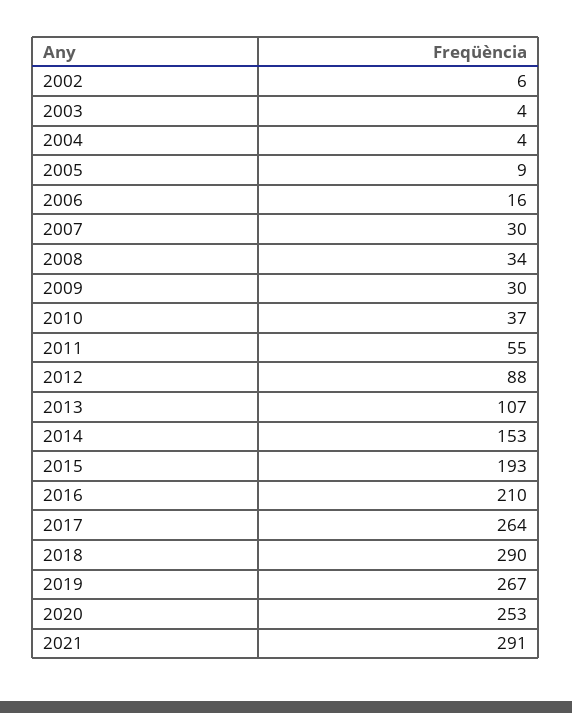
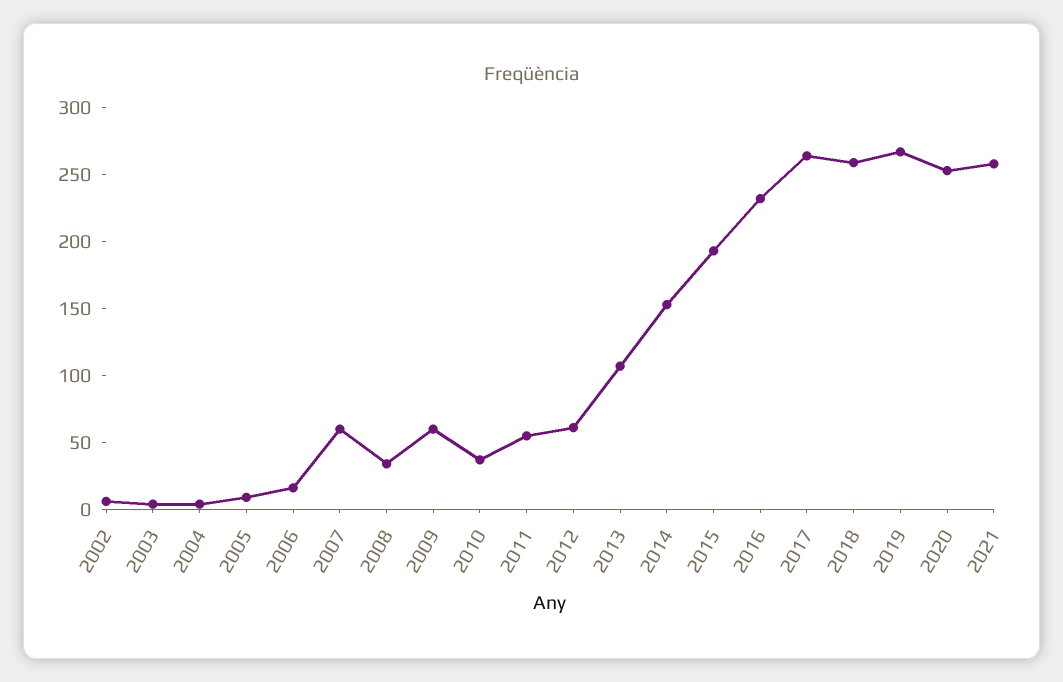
2007: 30 -> 60
2009: 30 -> 60
2012: 88 -> 60
2016: 210 -> 230
2018: 290 -> 260
2021: 291 -> 260

